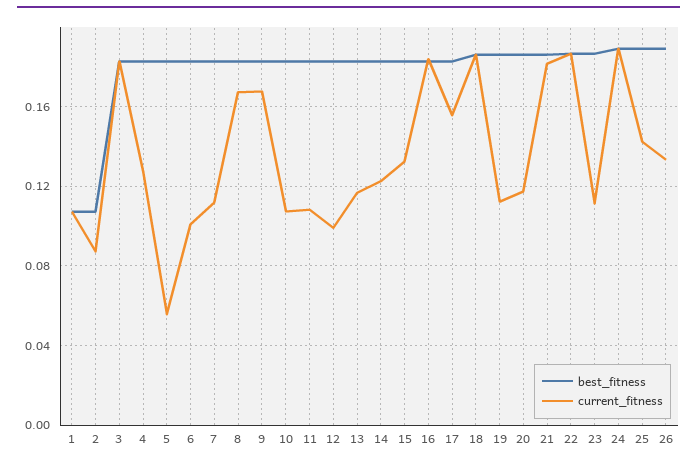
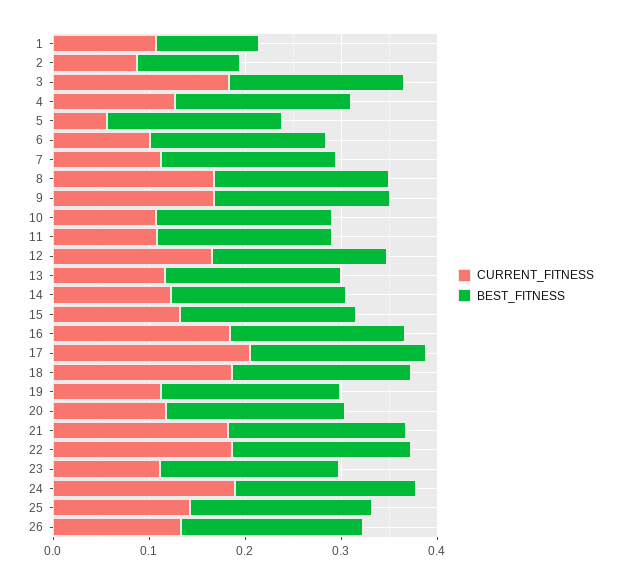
current_fitness, 12: 0.1 -> 0.16
current_fitness, 17: 0.155 -> 0.2

